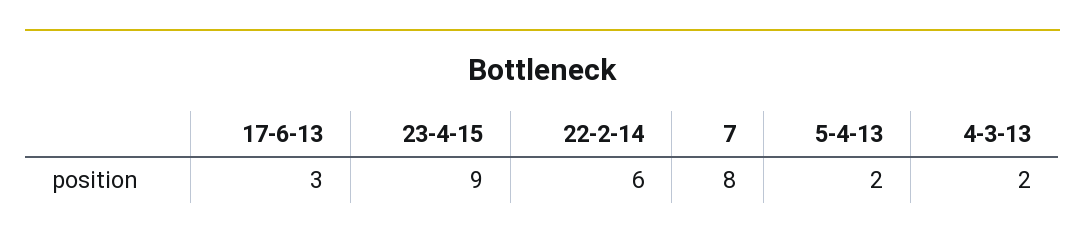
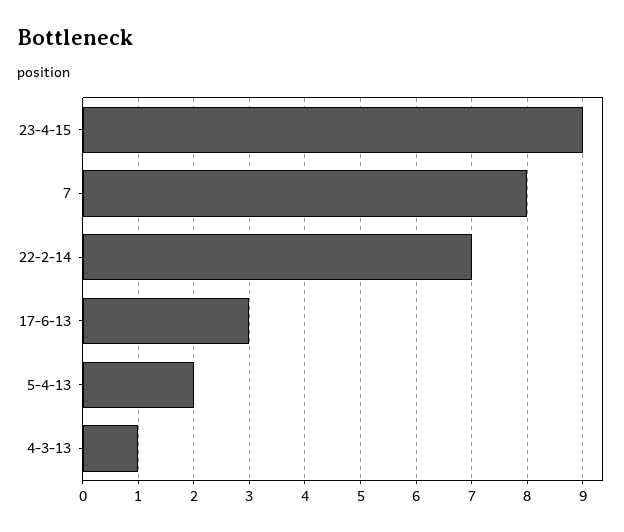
22-2-14: 6 -> 7
4-3-13: 2 -> 1

